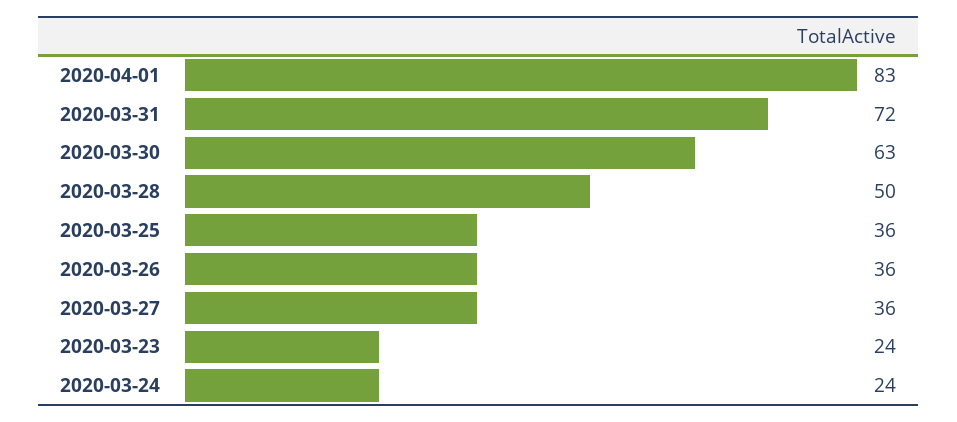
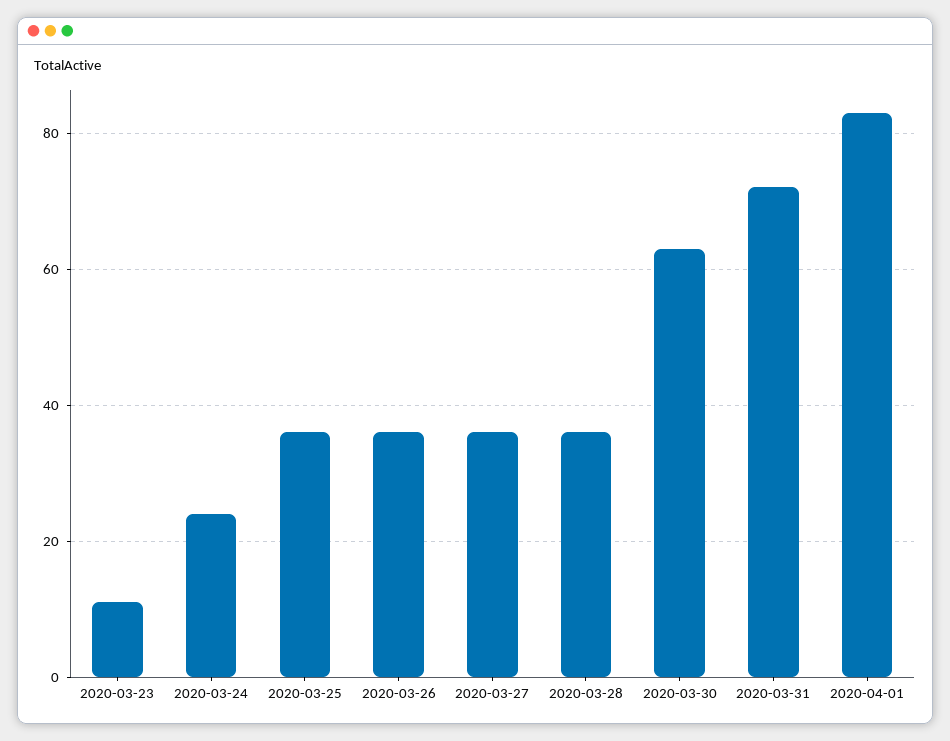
2020-03-28: 50 -> 35
2020-03-23: 24 -> 10

